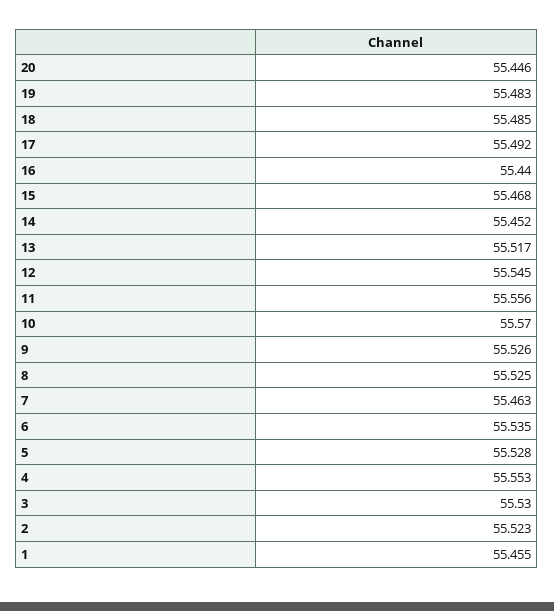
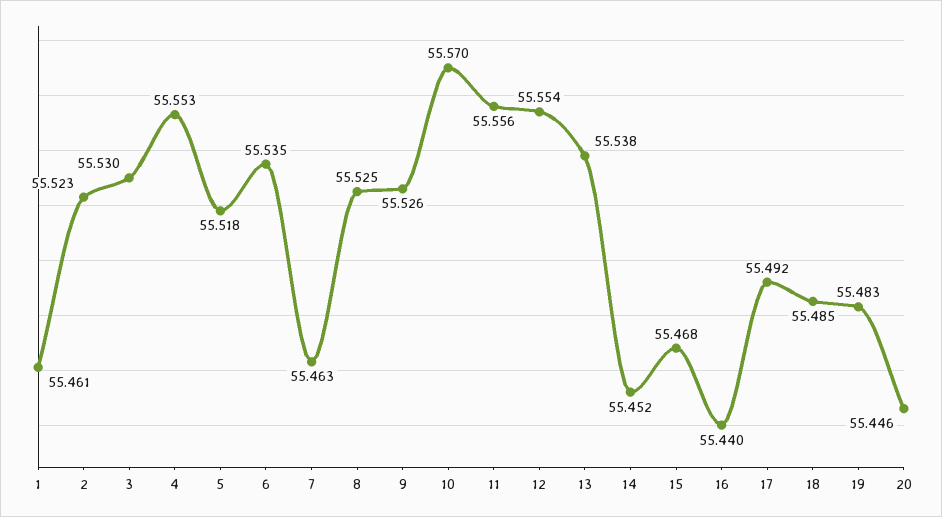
13: 55.517 -> 55.538
12: 55.545 -> 55.554
5: 55.528 -> 55.518
1: 55.455 -> 55.461

